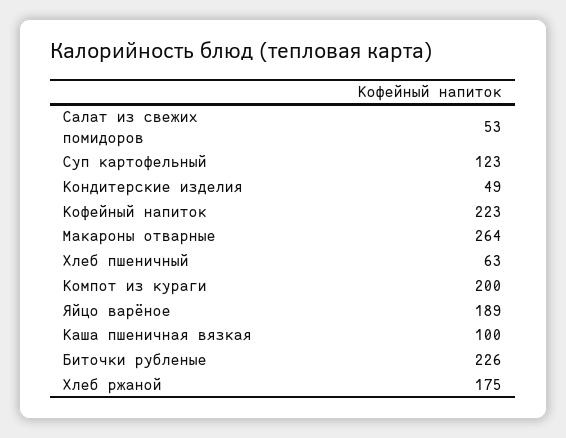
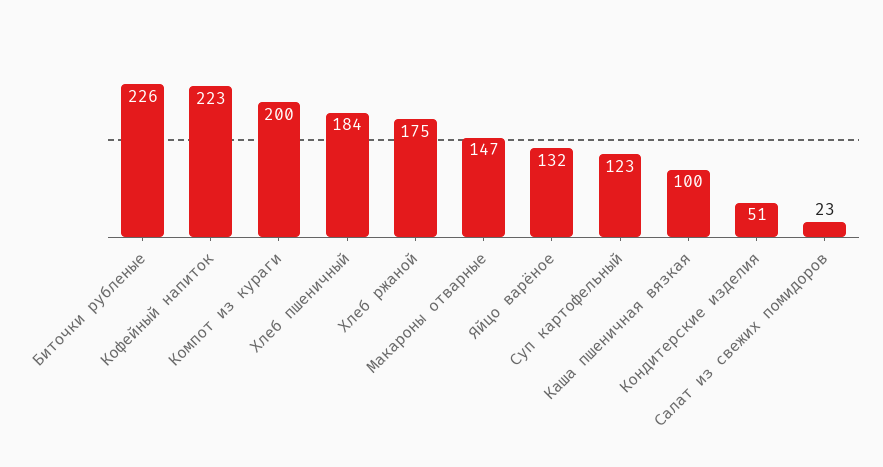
Салат из свежих помидоров: 53 -> 23
Кондитерские изделия: 49 -> 51
Макароны отварные: 264 -> 147
Хлеб пшеничный: 63 -> 184
Яйцо варёное: 189 -> 132

